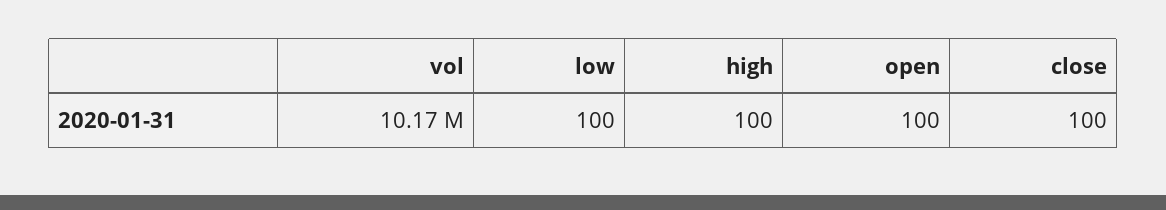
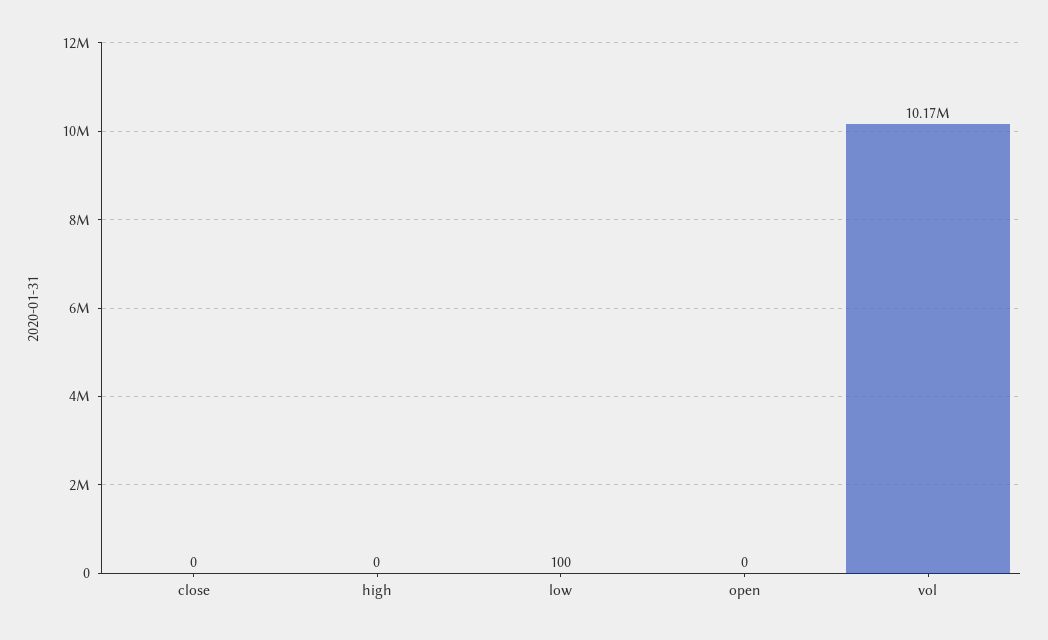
high: 100 -> 0
open: 100 -> 0
close: 100 -> 0

